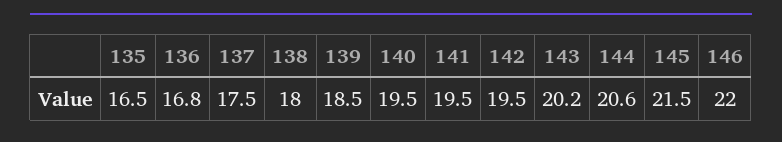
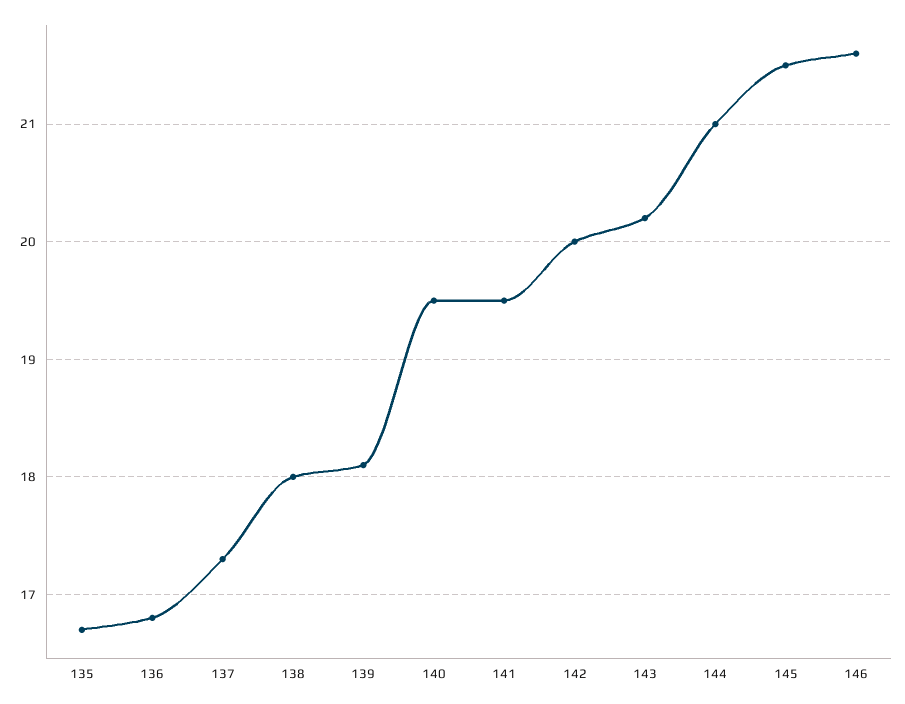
135: 16.5 -> 16.7
137: 17.5 -> 17.3
139: 18.5 -> 18.1
142: 19.5 -> 20
144: 20.6 -> 21
146: 22 -> 21.6

